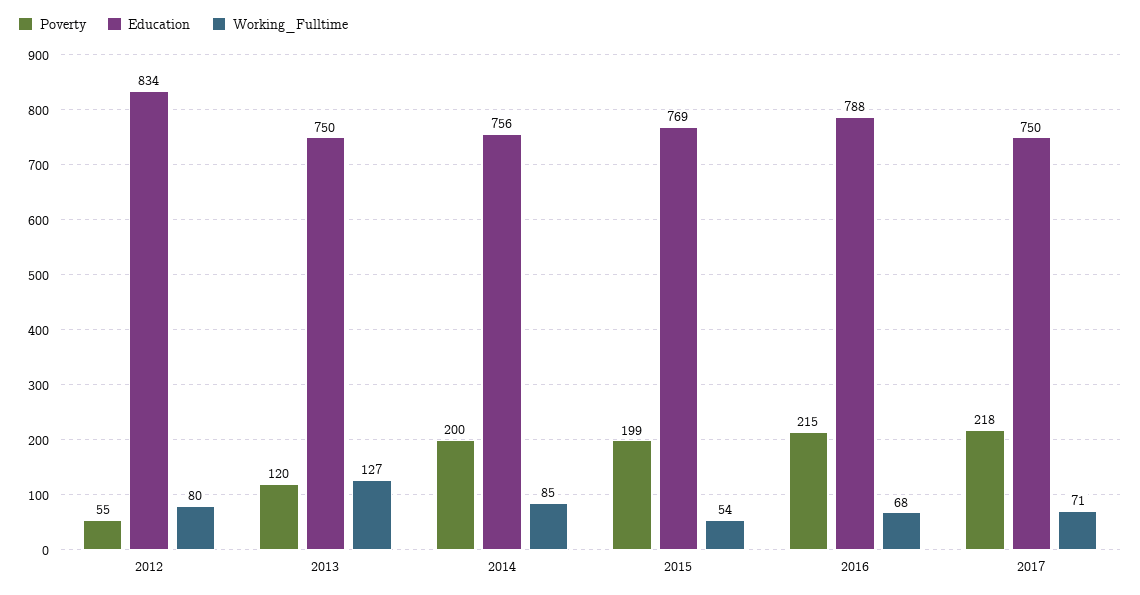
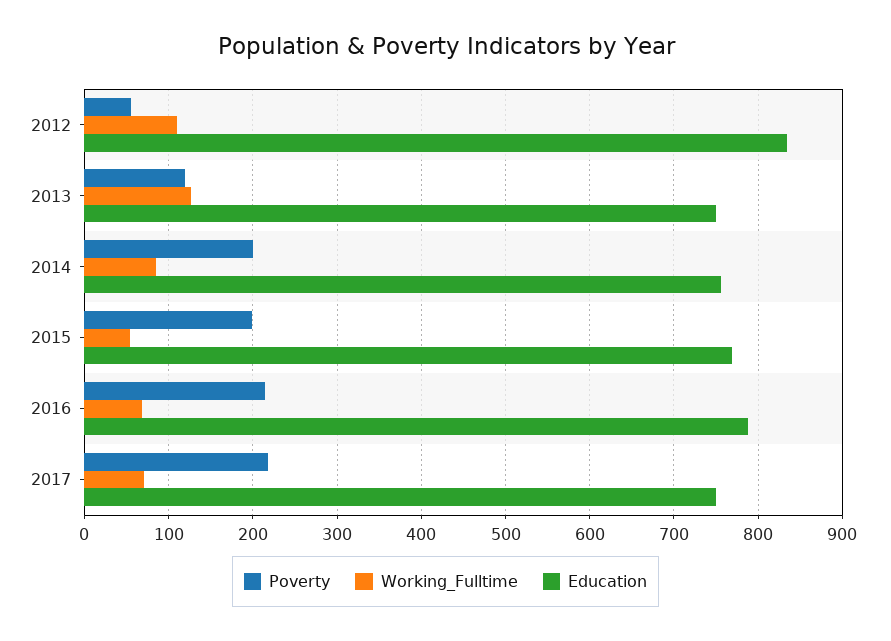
Working_Fulltime, 2012: 80 -> 110

